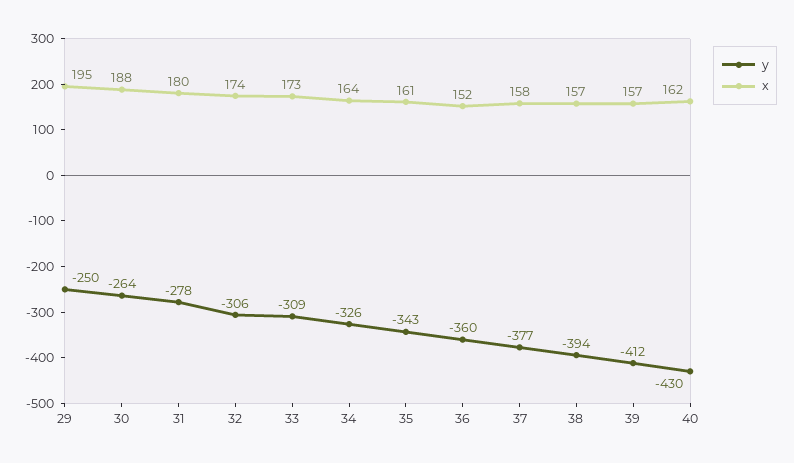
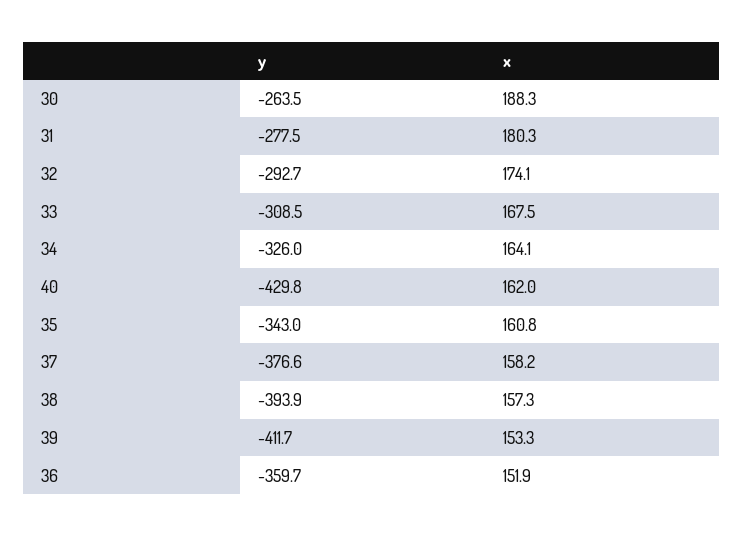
y, 29: -250 -> none
x, 29: 195 -> none
y, 32: -306 -> -292.7
x, 33: 173 -> 167.5
x, 39: 157 -> 153.3

